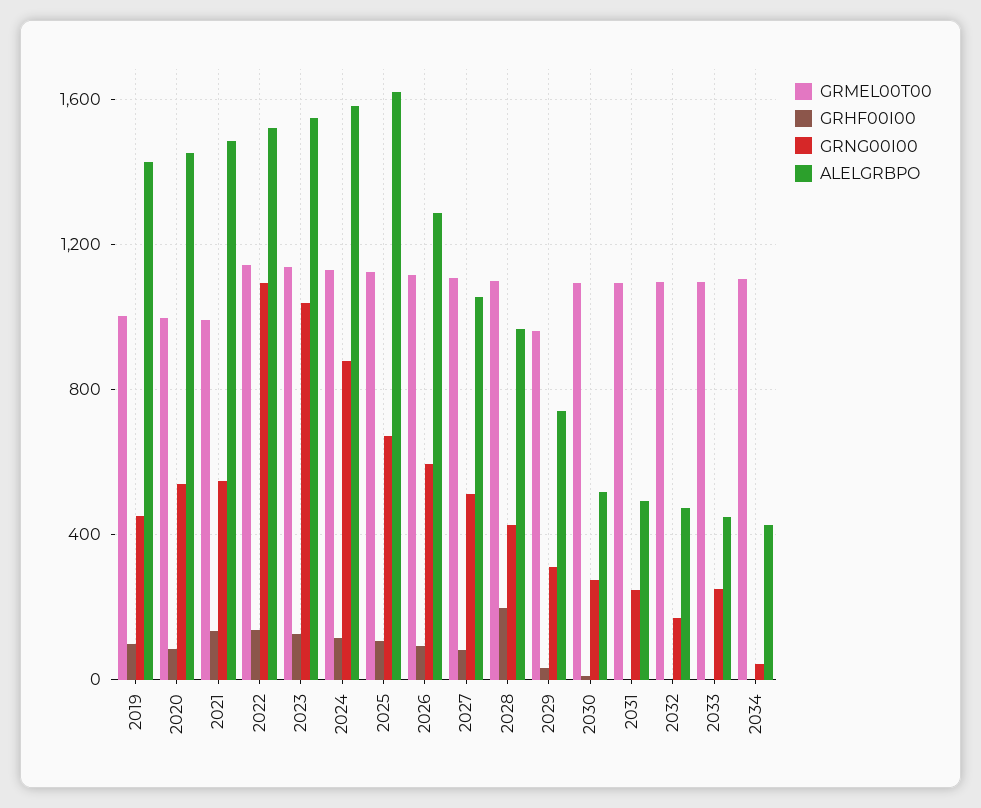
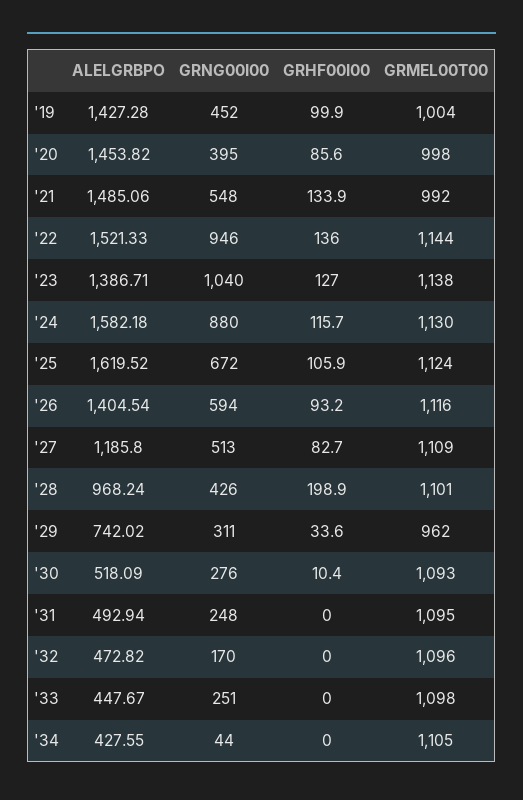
GRNG00I00, 2020: 550 -> 395
GRNG00I00, 2022: 1100 -> 946
ALELGRBPO, 2023: 1550 -> 1386.71
ALELGRBPO, 2026: 1300 -> 1404.54
ALELGRBPO, 2027: 1050 -> 1185.8

